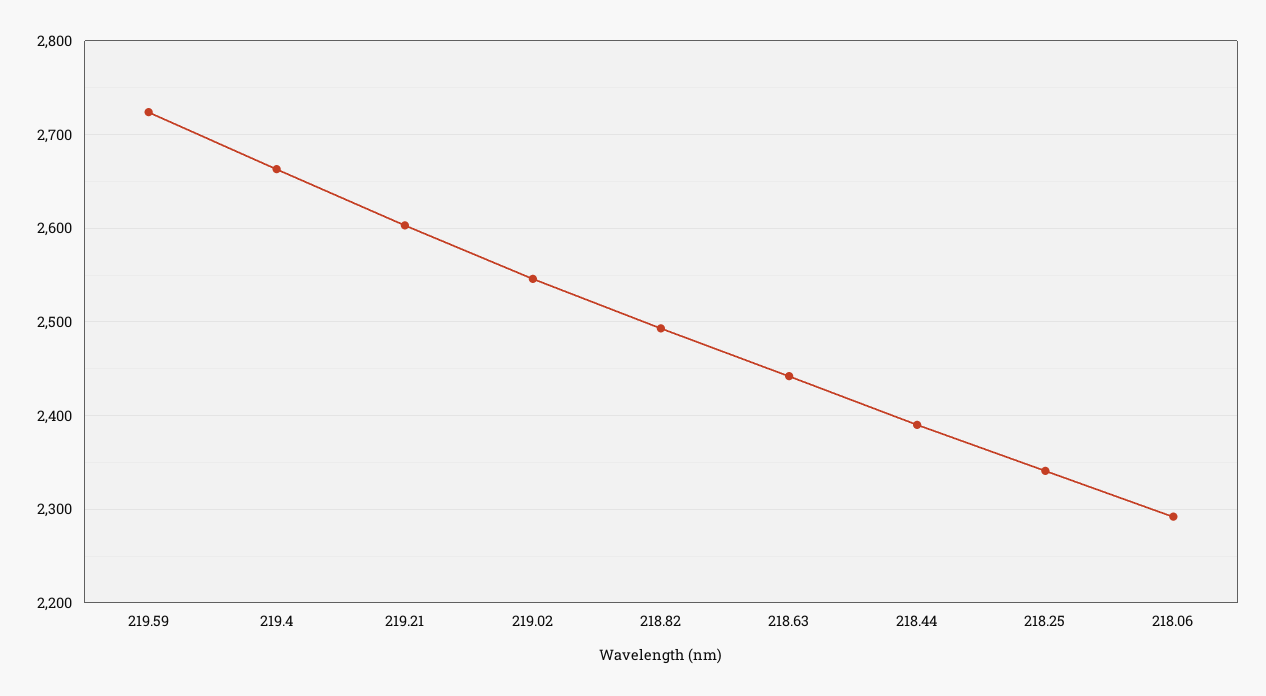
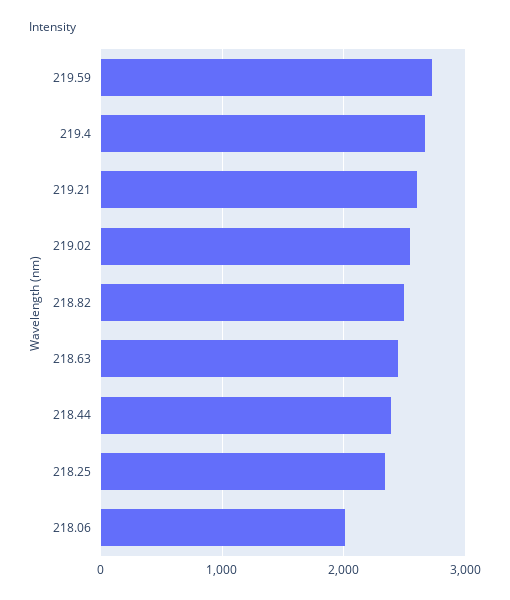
218.06: 2290 -> 2000

